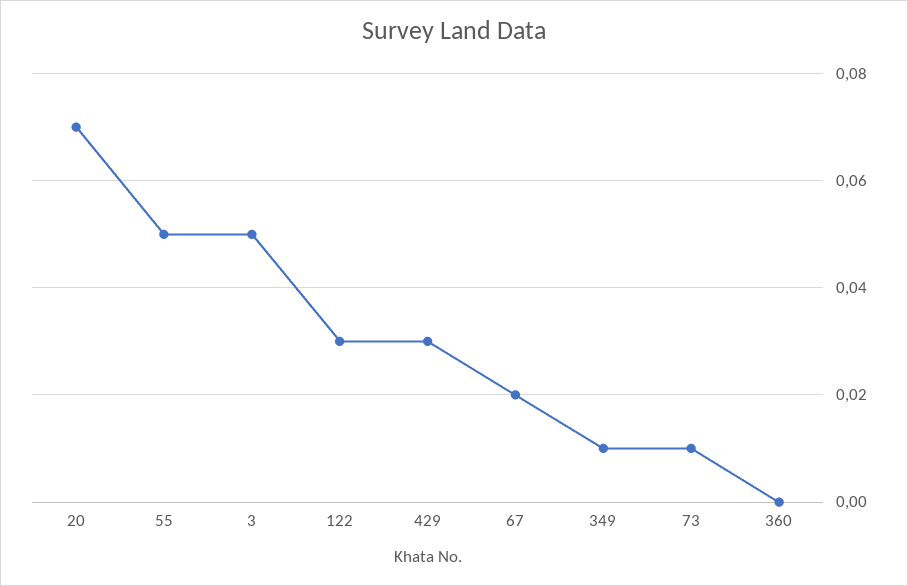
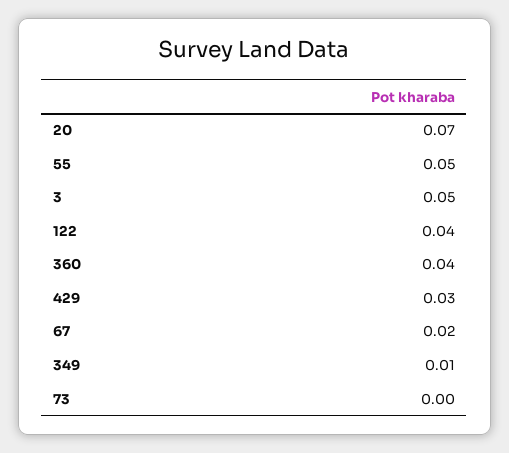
122: 0.03 -> 0.04
73: 0.01 -> 0
360: 0 -> 0.04

